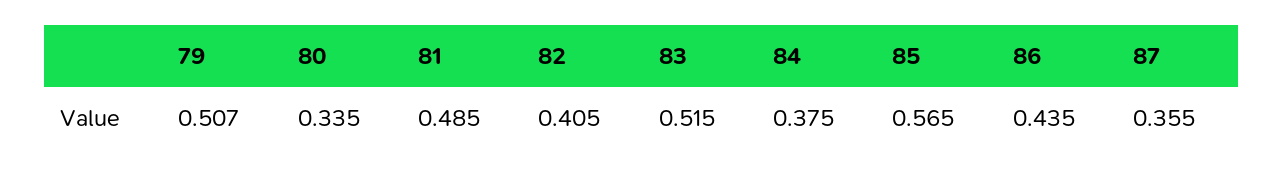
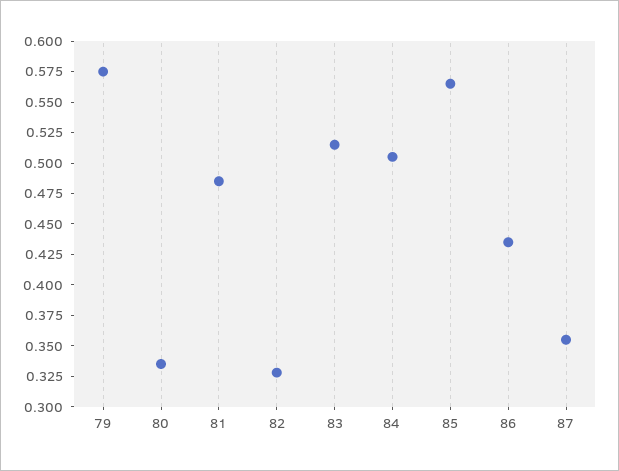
79: 0.507 -> 0.575
82: 0.405 -> 0.325
84: 0.375 -> 0.5

